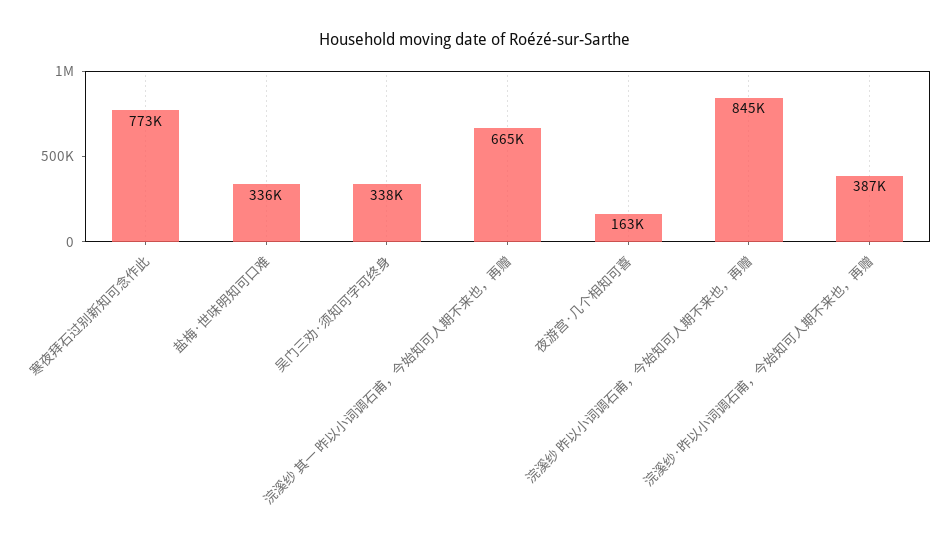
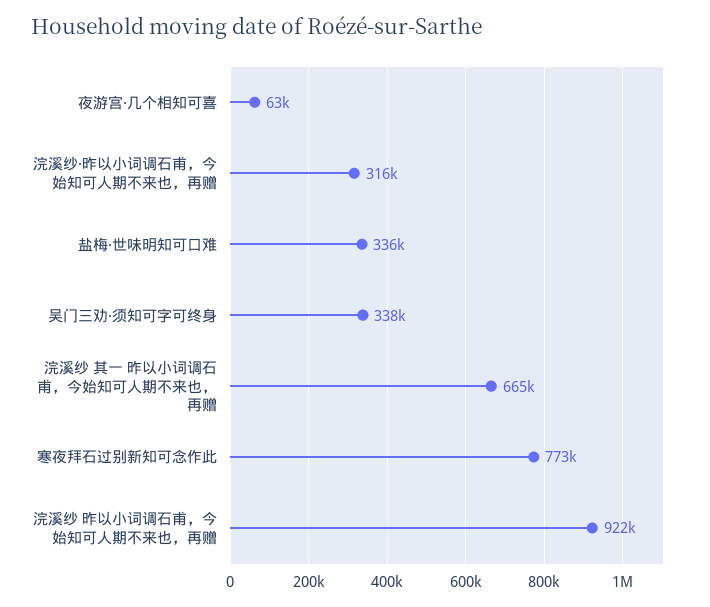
夜游宫·几个相知可喜: 163000 -> 63000
浣溪纱 昨以小词调石甫，今始知可人期不来也，再赠: 845000 -> 922000
浣溪纱·昨以小词调石甫，今始知可人期不来也，再赠: 387000 -> 316000

